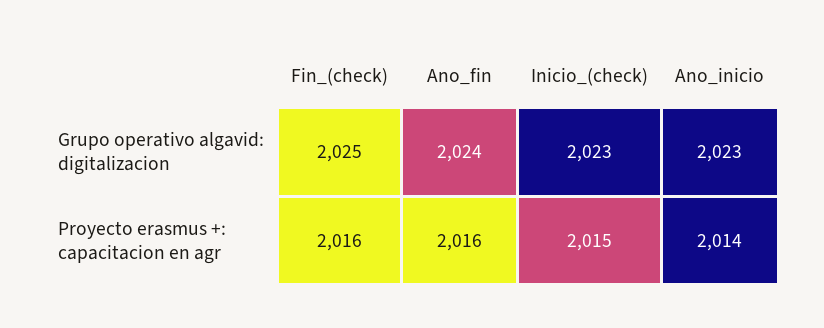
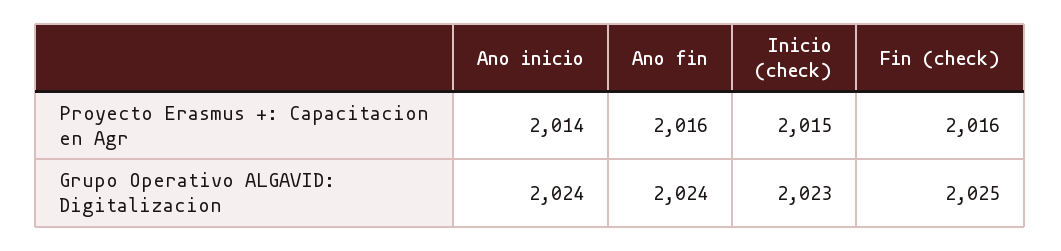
Ano_inicio, Grupo operativo algavid: digitalizacion: 2023 -> 2024

